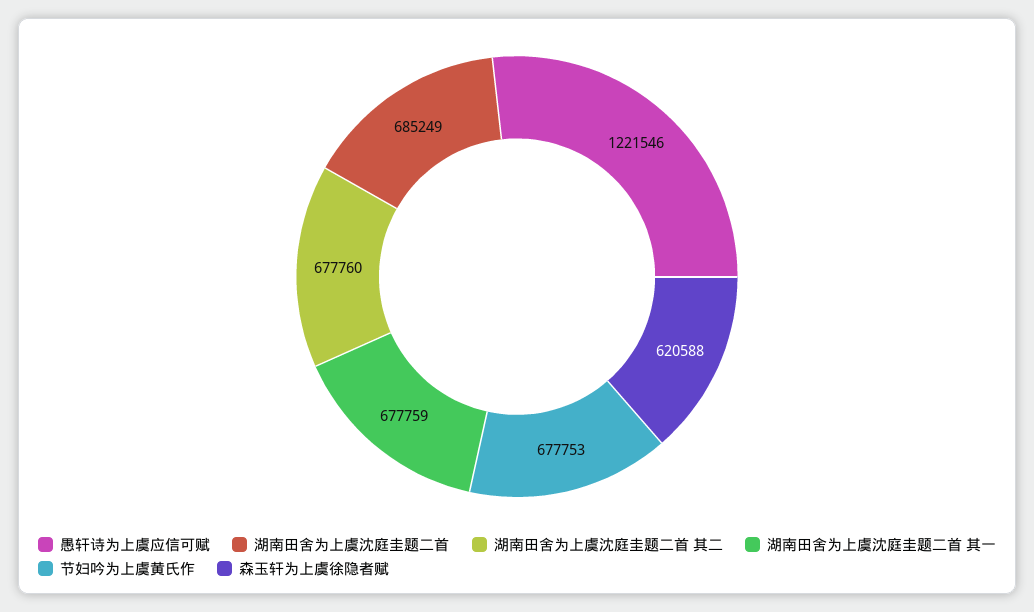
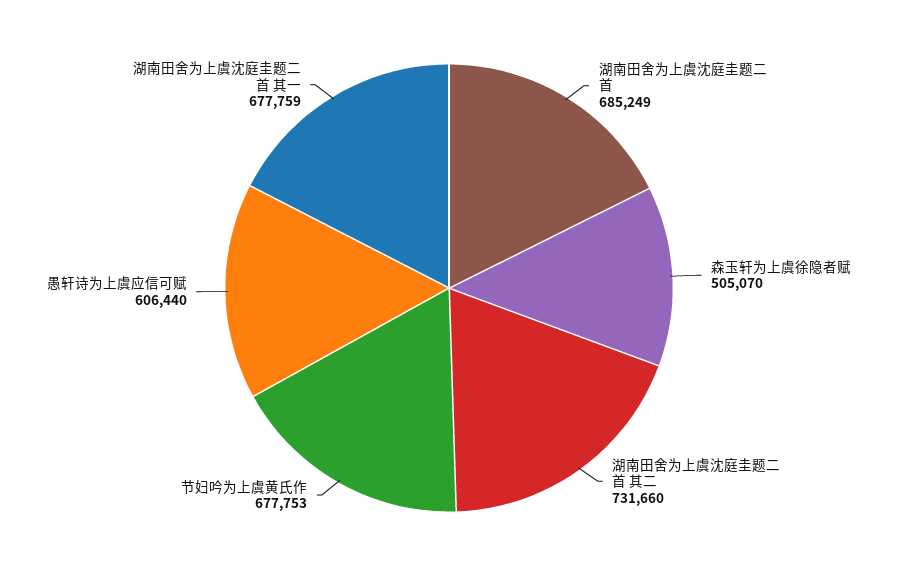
愚轩诗为上虞应信可赋: 1221546 -> 606440
湖南田舍为上虞沈庭圭题二首 其二: 677760 -> 731660
森玉轩为上虞徐隐者赋: 620588 -> 505070

